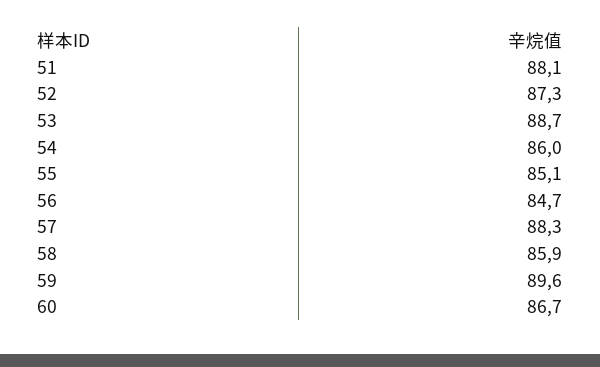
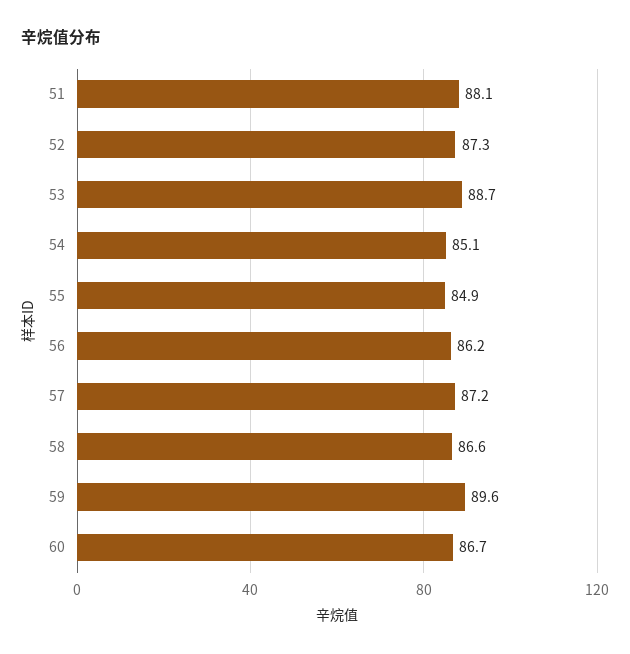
54: 86 -> 85.1
55: 85.1 -> 84.9
56: 84.7 -> 86.2
57: 88.3 -> 87.2
58: 85.9 -> 86.6

